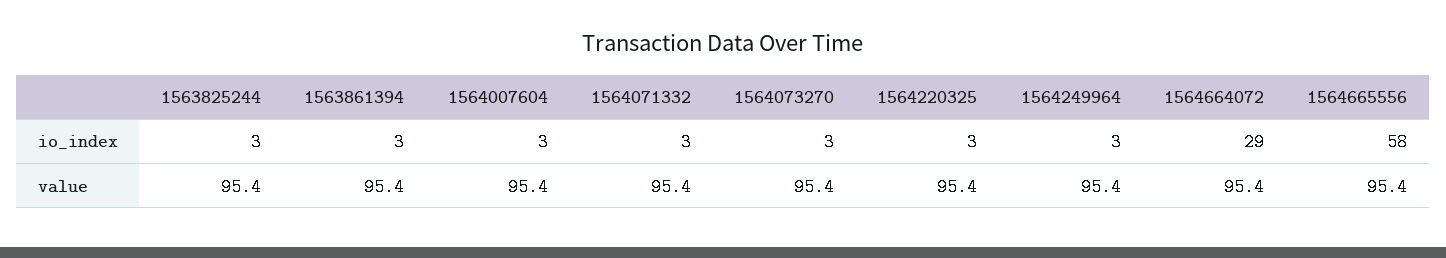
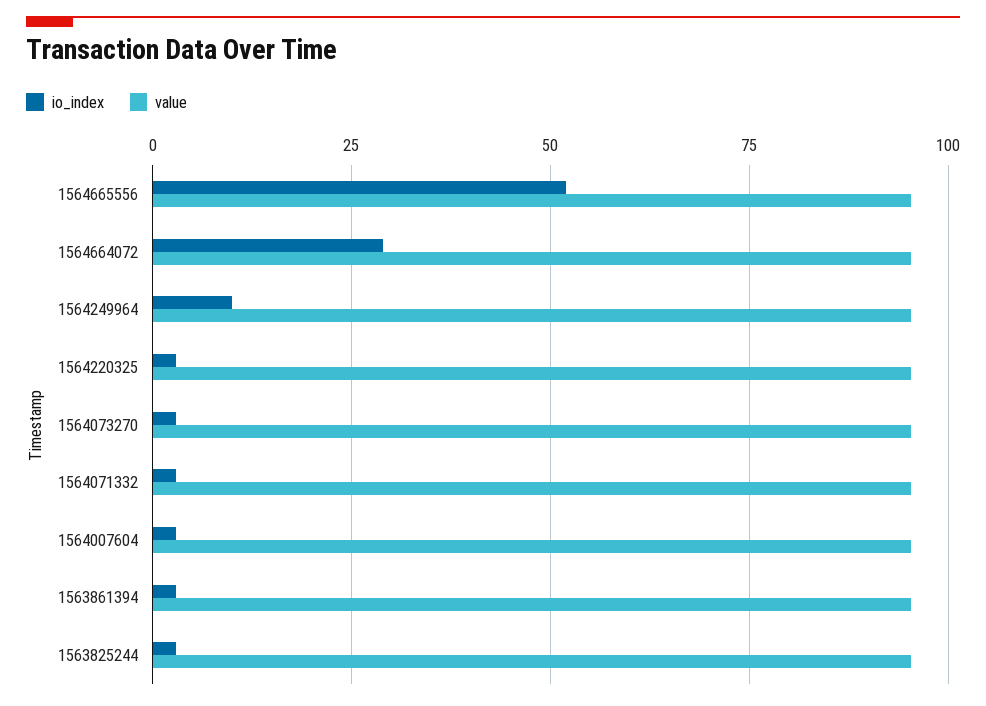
io_index, 1564249964: 3 -> 10
io_index, 1564665556: 58 -> 52.5

